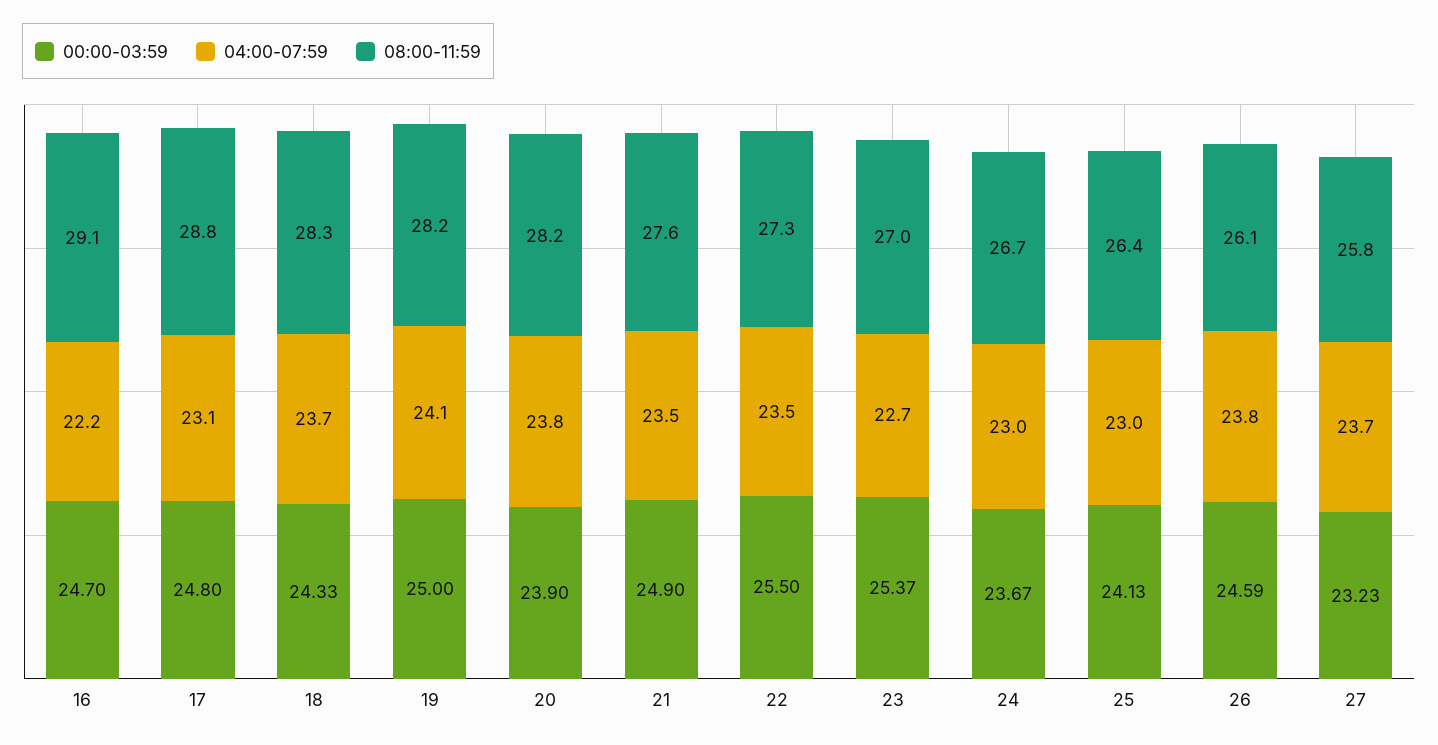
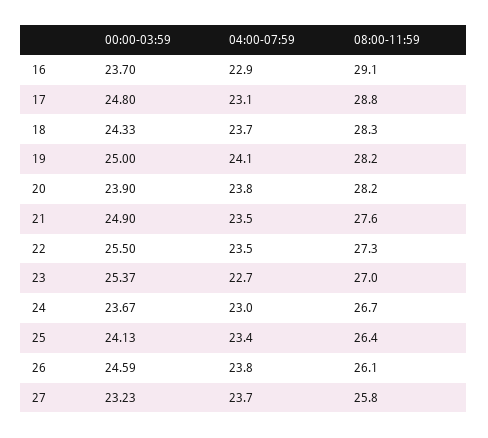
00:00-03:59, 16: 24.7 -> 23.7
04:00-07:59, 16: 22.2 -> 22.9
04:00-07:59, 25: 23 -> 23.4

